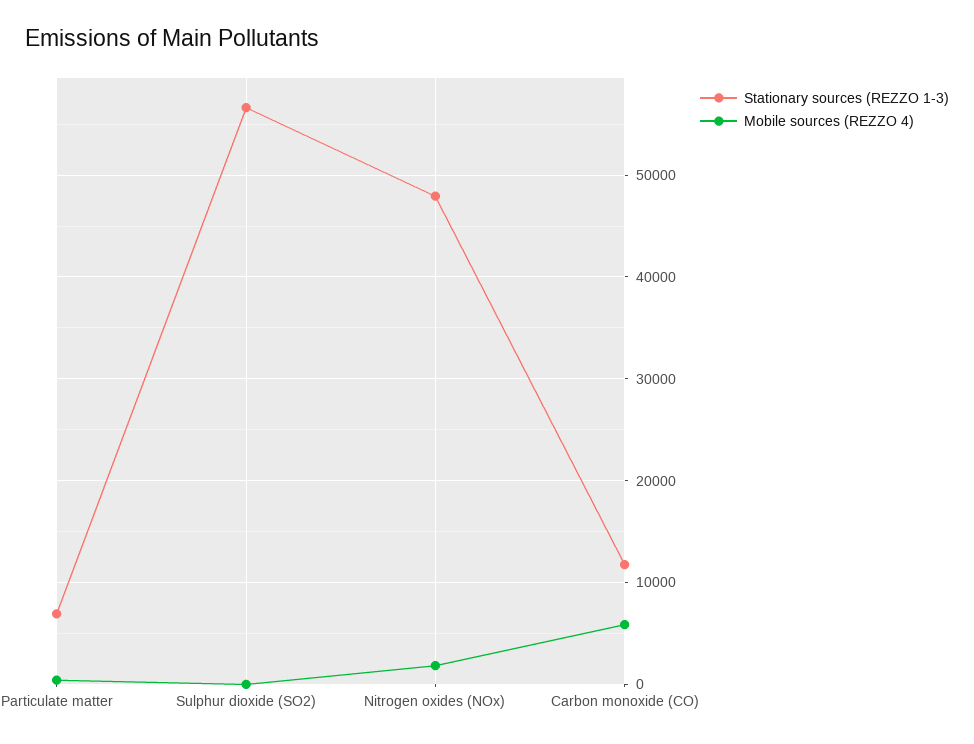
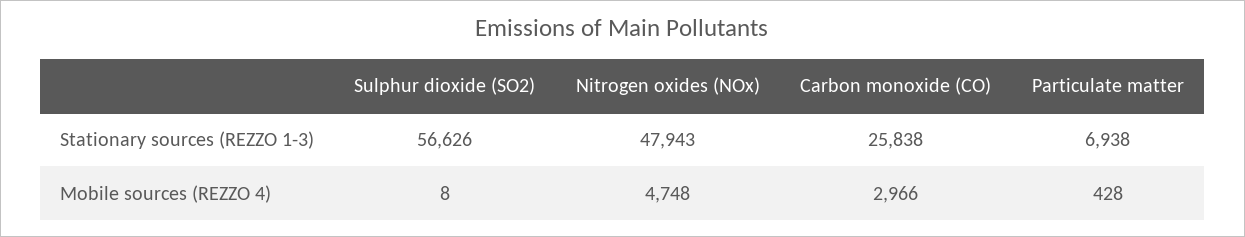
Mobile sources (REZZO 4), Nitrogen oxides (NOx): 2000 -> 4748
Stationary sources (REZZO 1-3), Carbon monoxide (CO): 12000 -> 25838
Mobile sources (REZZO 4), Carbon monoxide (CO): 6000 -> 2966

